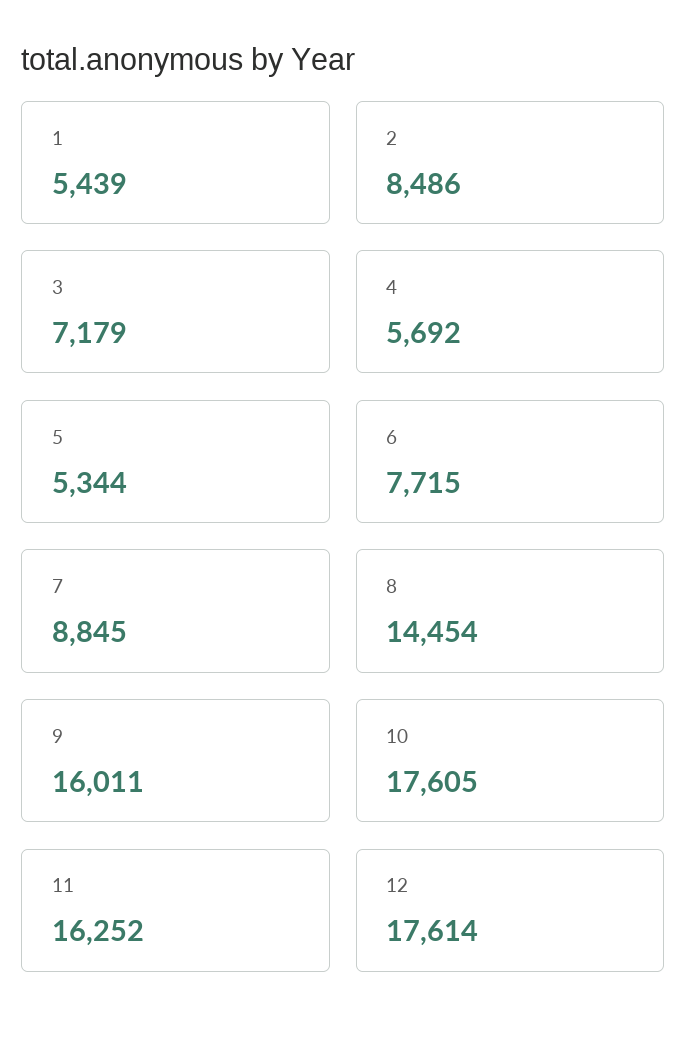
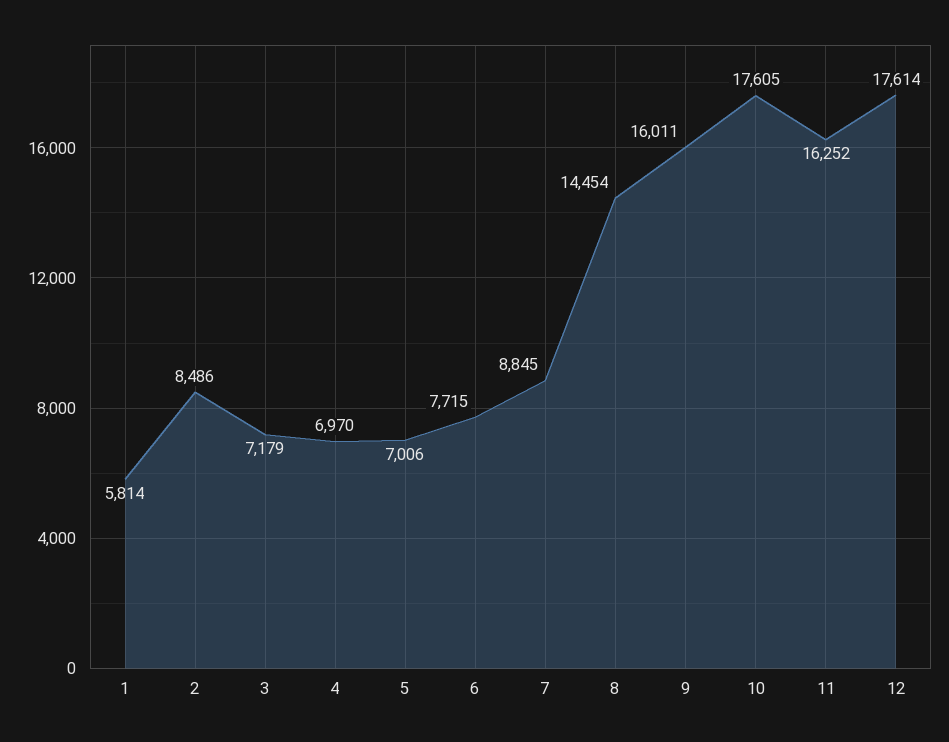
1: 5439 -> 5814
4: 5692 -> 6970
5: 5344 -> 7006

